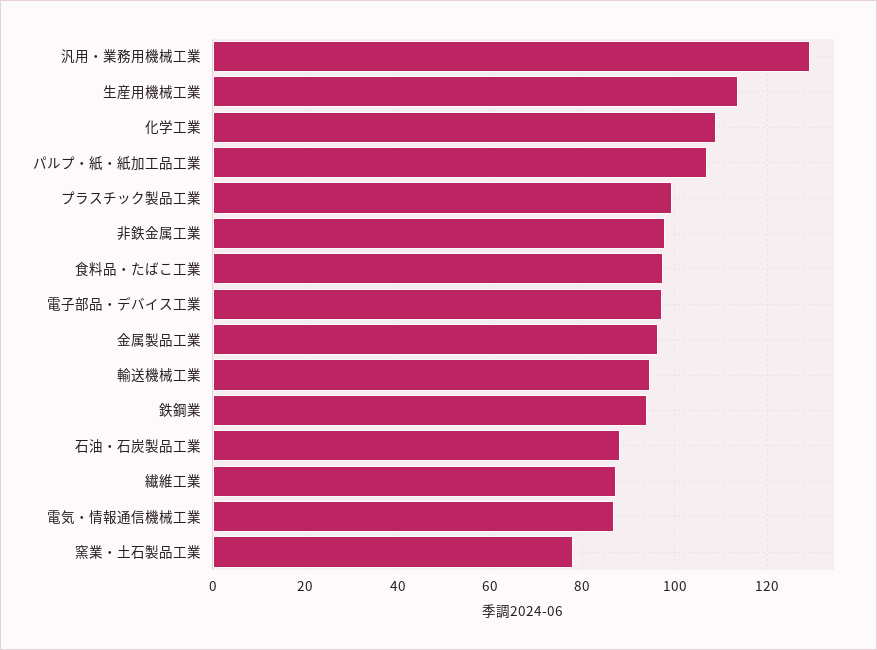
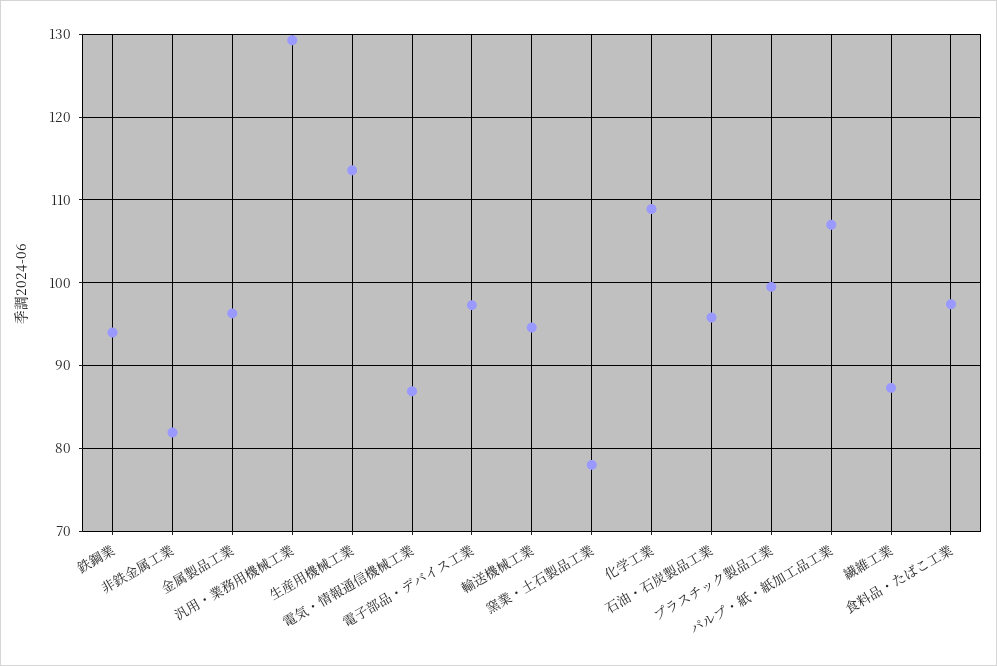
非鉄金属工業: 98 -> 82
石油・石炭製品工業: 88 -> 96

